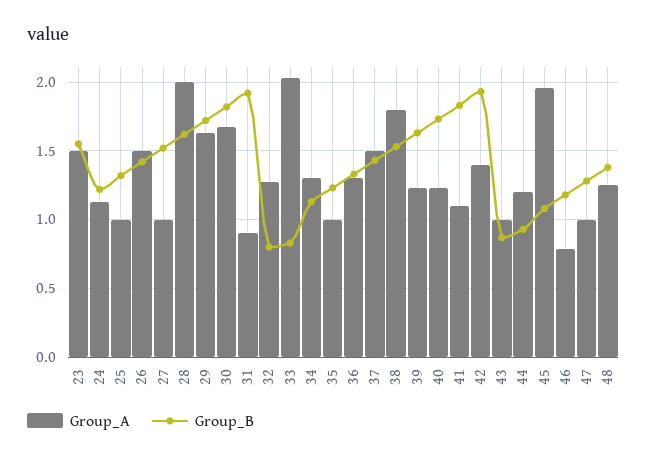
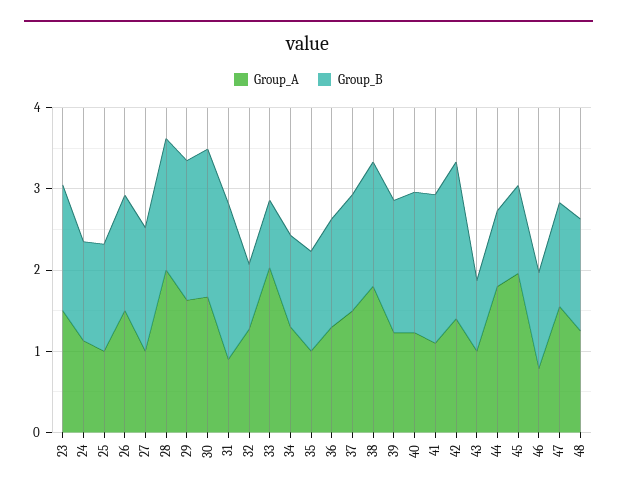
Group_A, 44: 1.2 -> 1.8
Group_A, 47: 1 -> 1.6

